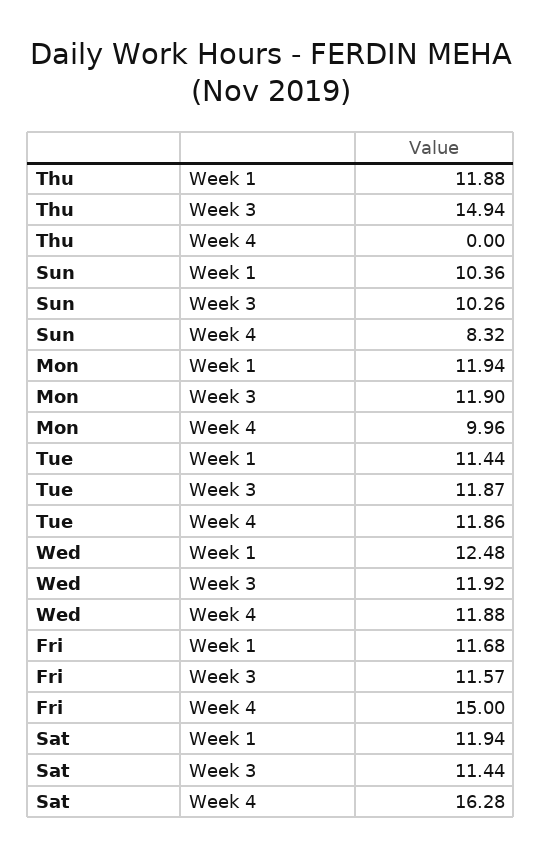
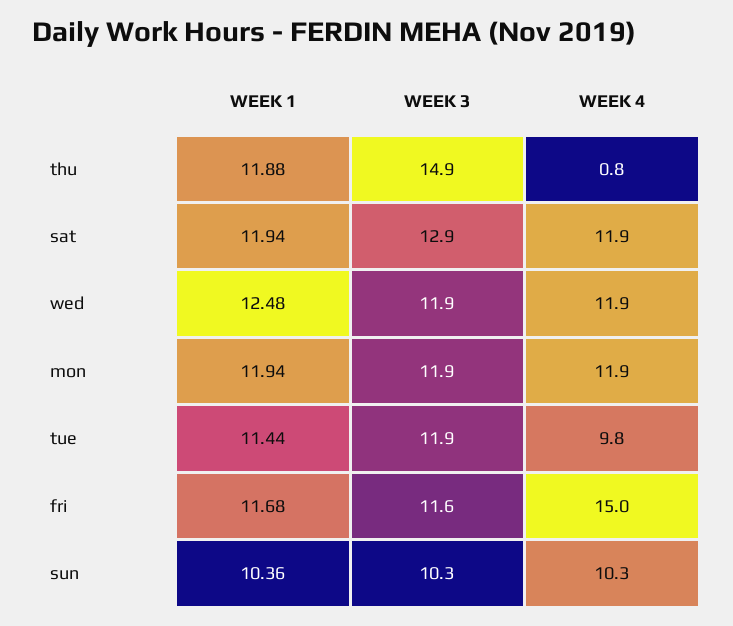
Thu, Week 4: 0 -> 0.8
Sun, Week 4: 8.32 -> 10.3
Mon, Week 4: 9.96 -> 11.9
Tue, Week 4: 11.86 -> 9.8
Sat, Week 3: 11.44 -> 12.9
Sat, Week 4: 16.28 -> 11.9

